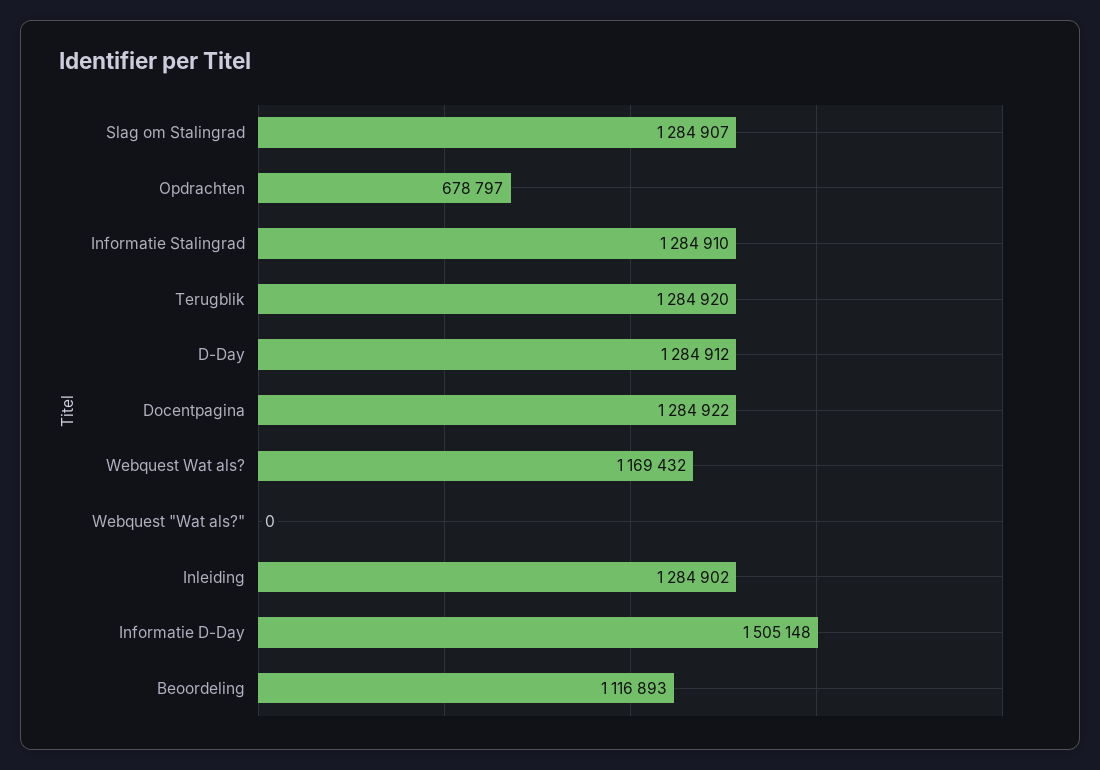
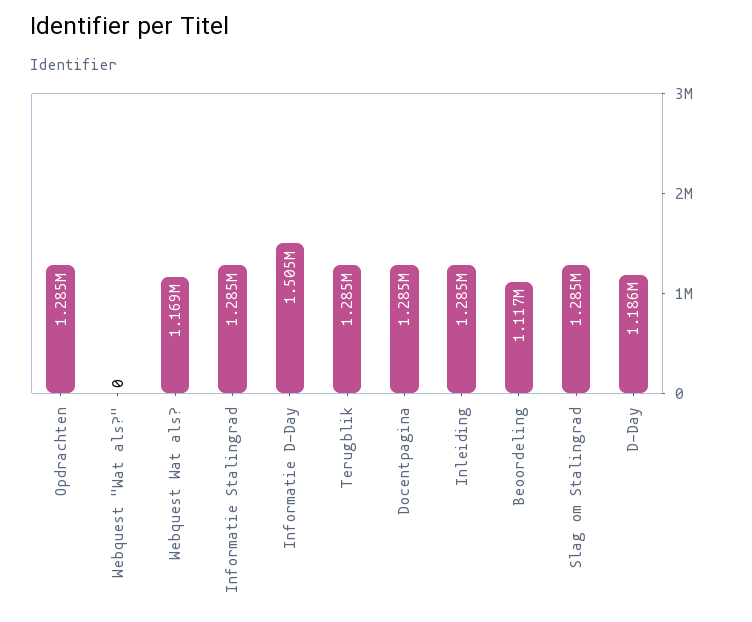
Opdrachten: 678797 -> 1285000
D-Day: 1284912 -> 1186000

